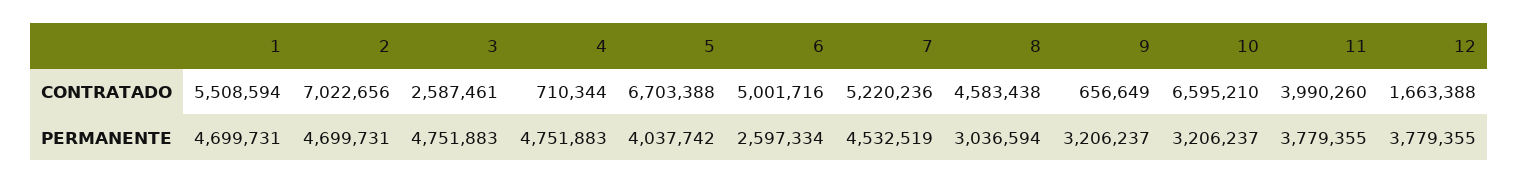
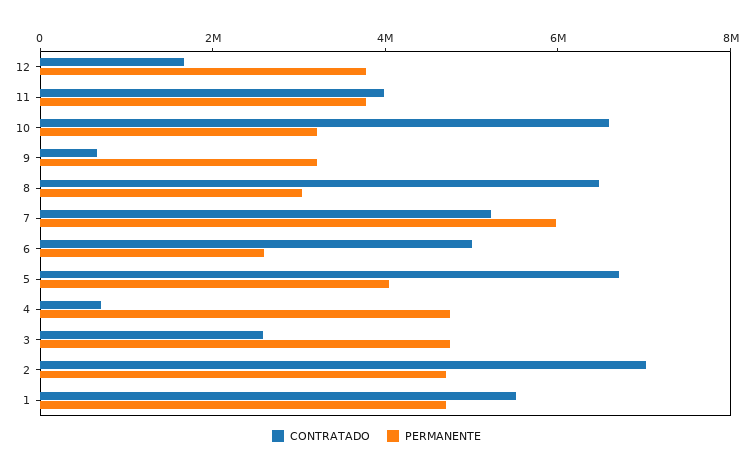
CONTRATADO, 8: 4583438 -> 6500000
PERMANENTE, 7: 4532519 -> 6000000

